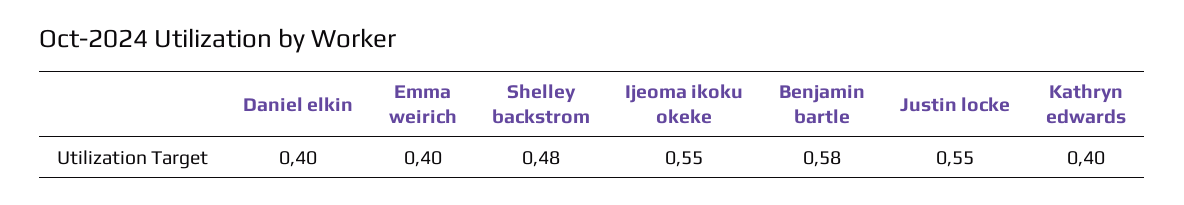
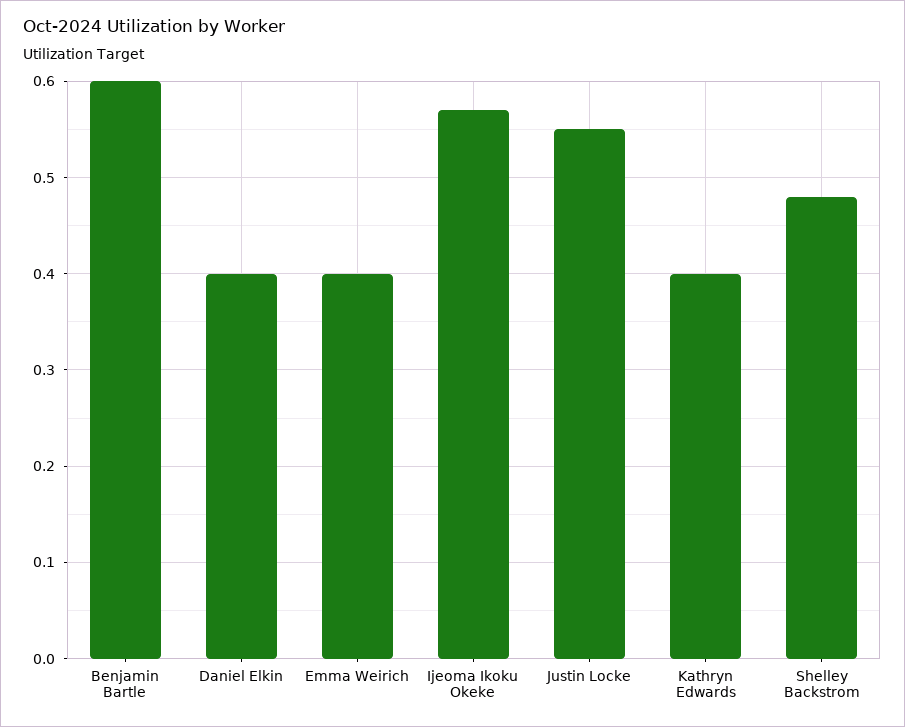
Ijeoma ikoku okeke: 0.55 -> 0.57
Benjamin bartle: 0.58 -> 0.6

